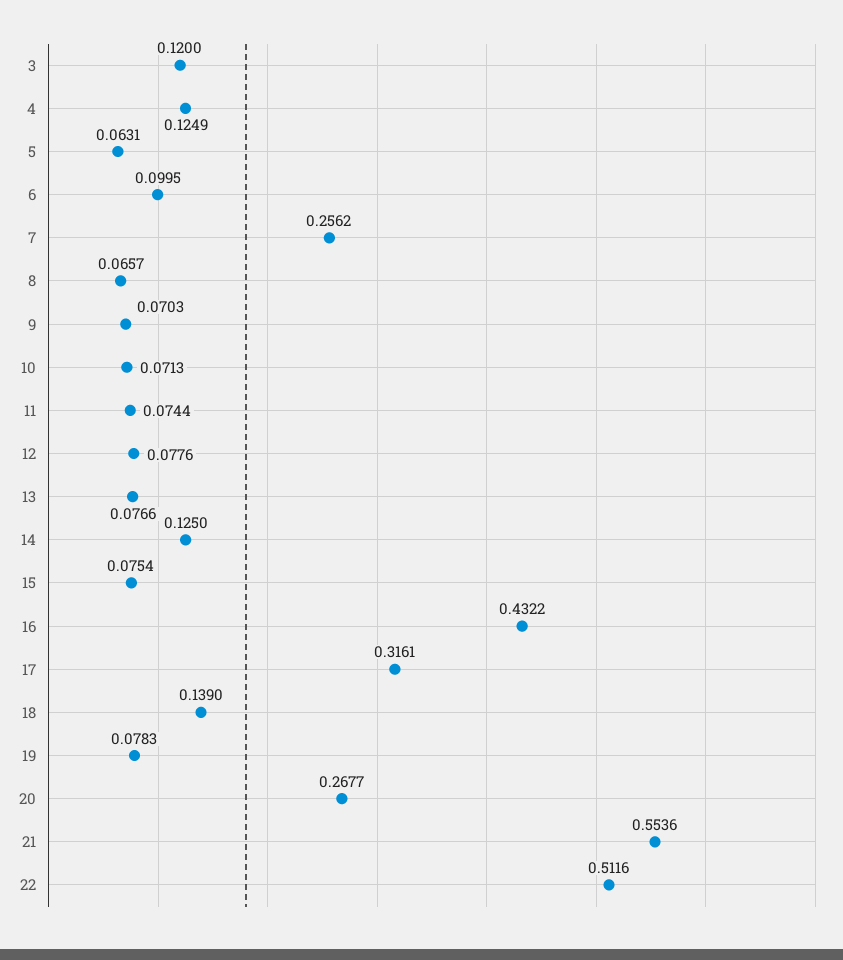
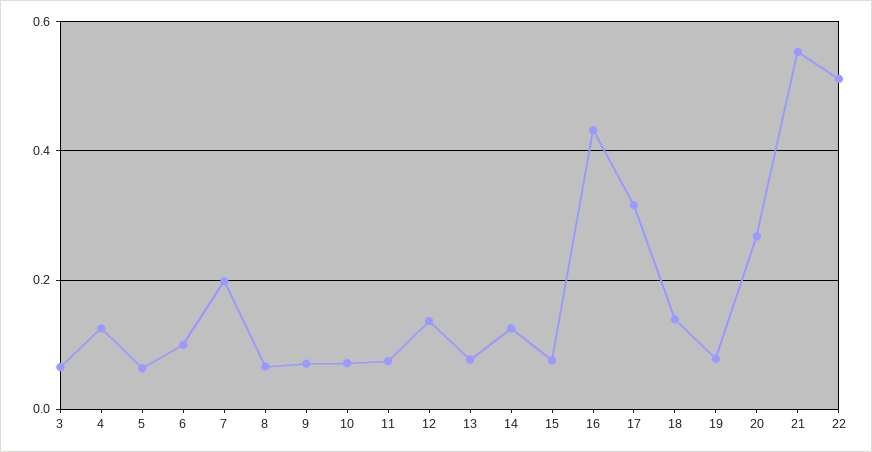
3: 0.12 -> 0.06
7: 0.2562 -> 0.2
12: 0.0776 -> 0.14

